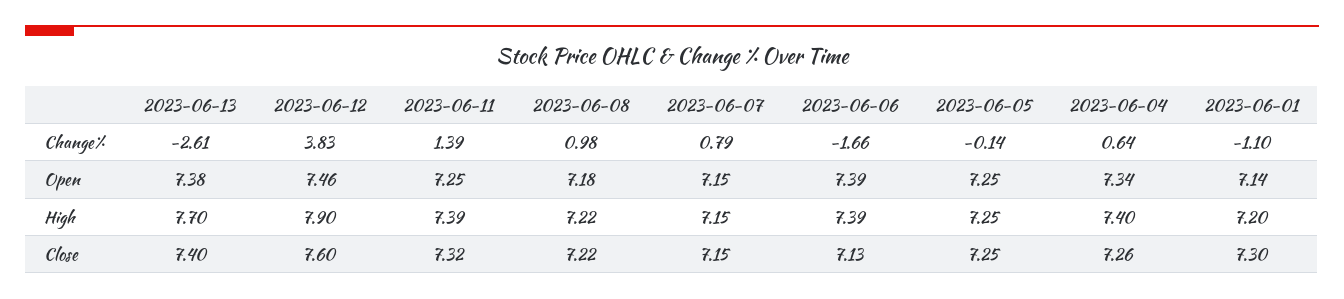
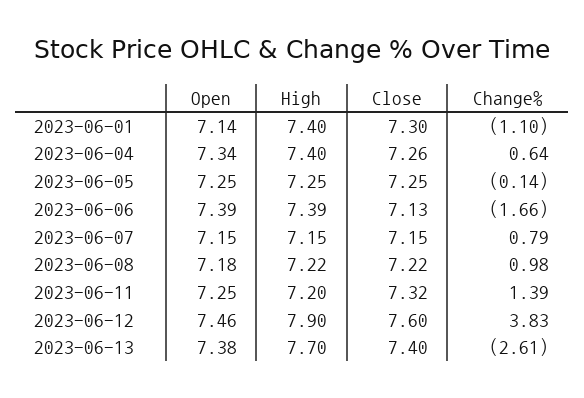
2023-06-11, High: 7.39 -> 7.2
2023-06-01, High: 7.2 -> 7.4

